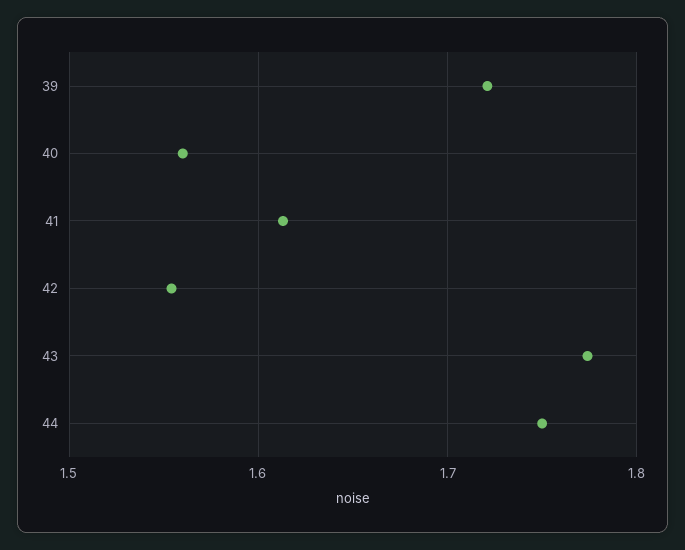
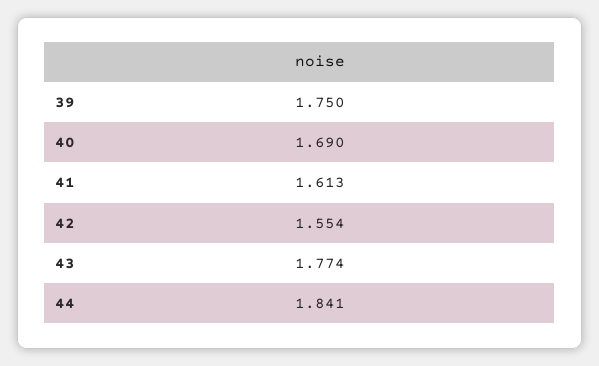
39: 1.72 -> 1.75
40: 1.56 -> 1.69
44: 1.75 -> 1.841

